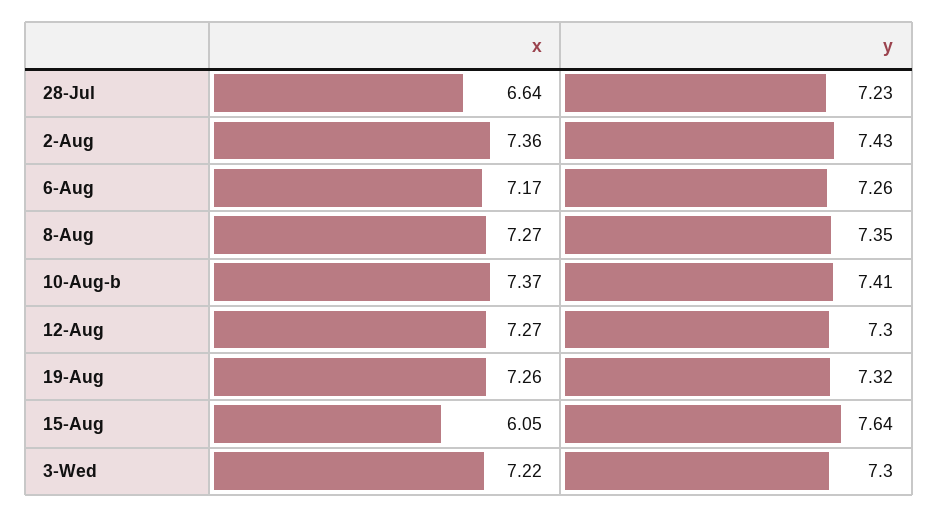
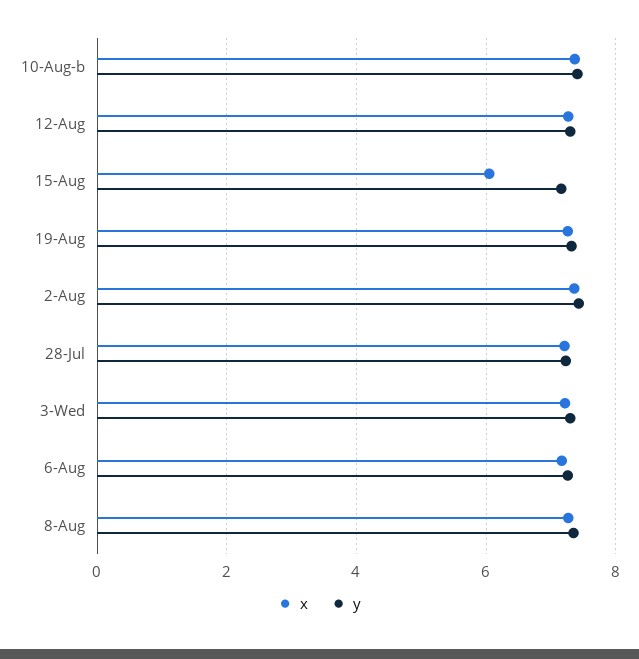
x, 28-Jul: 6.64 -> 7.2
y, 15-Aug: 7.64 -> 7.2

